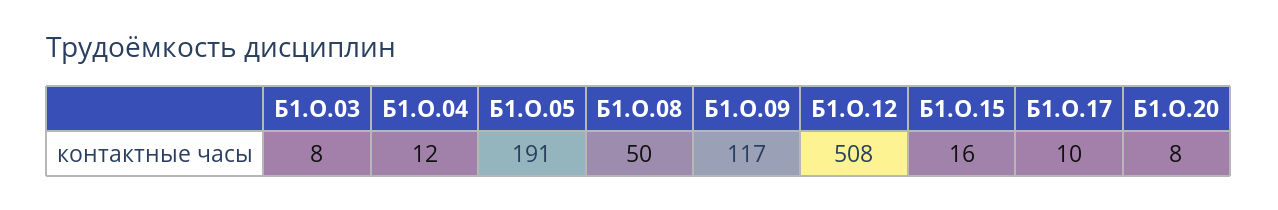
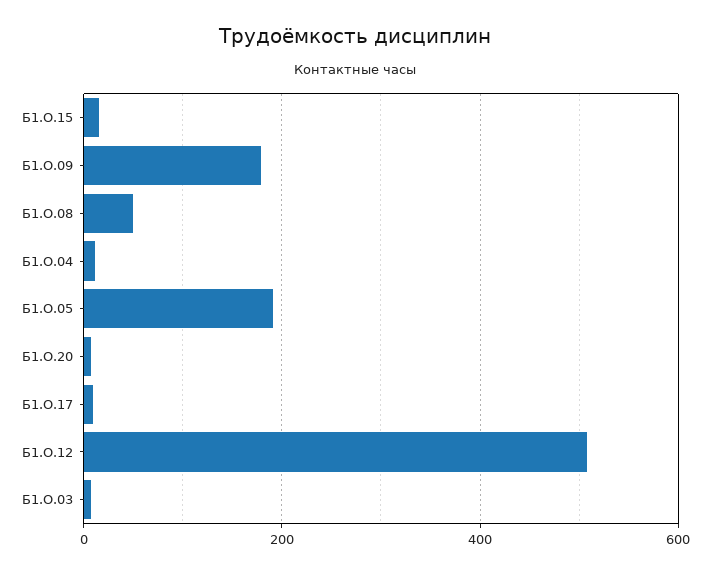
Б1.О.09: 117 -> 180

